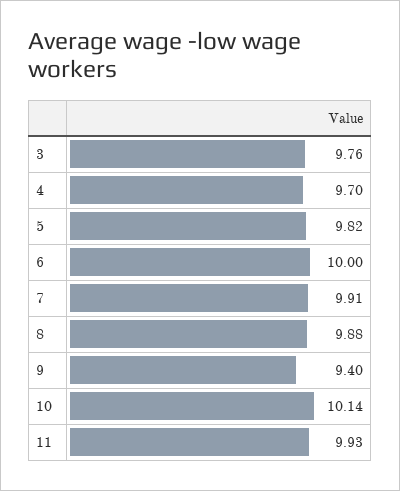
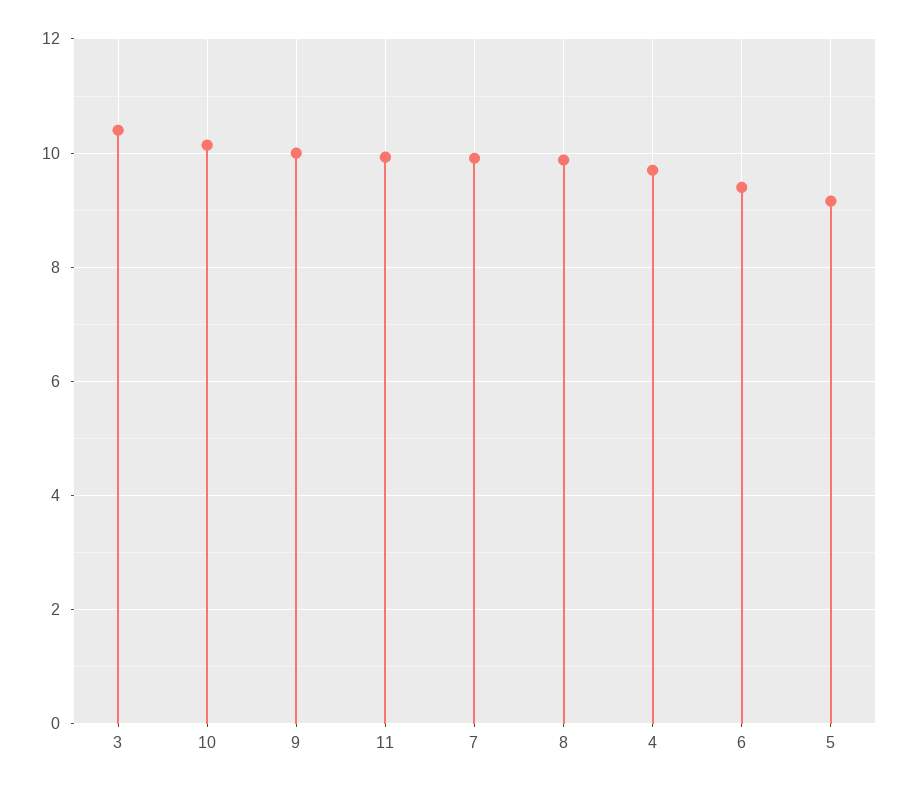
3: 9.76 -> 10.4
5: 9.82 -> 9.2
6: 10 -> 9.4
9: 9.4 -> 10

